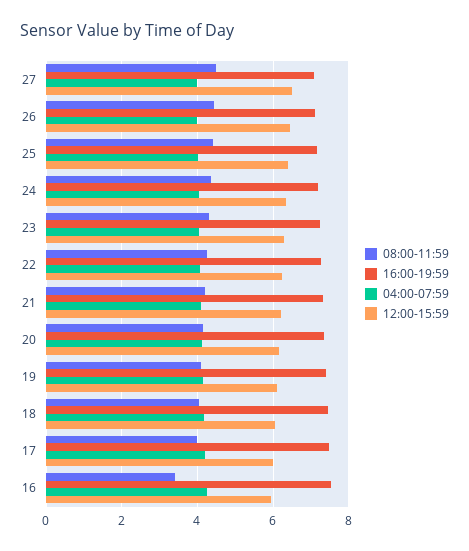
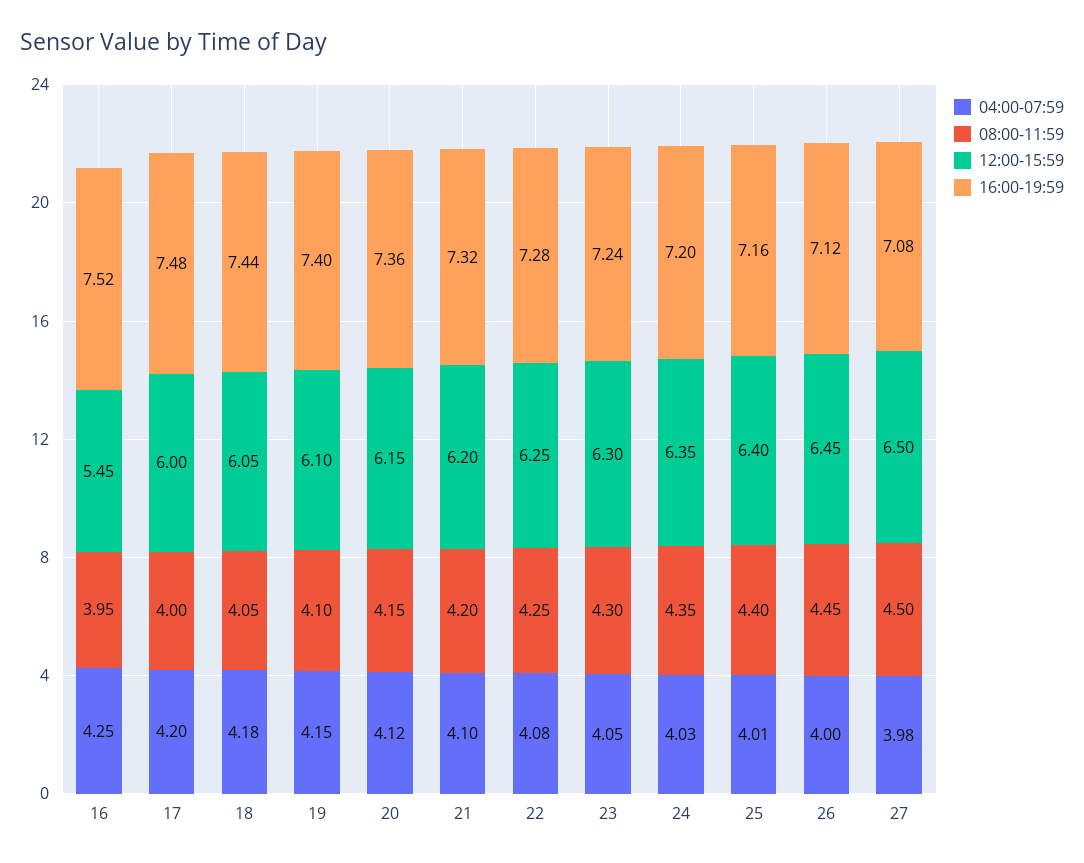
08:00-11:59, 16: 3.4 -> 3.95
12:00-15:59, 16: 6 -> 5.45

